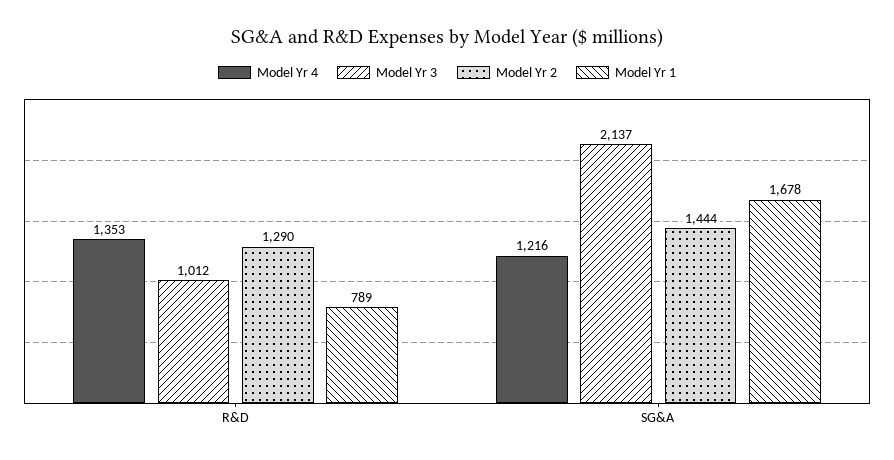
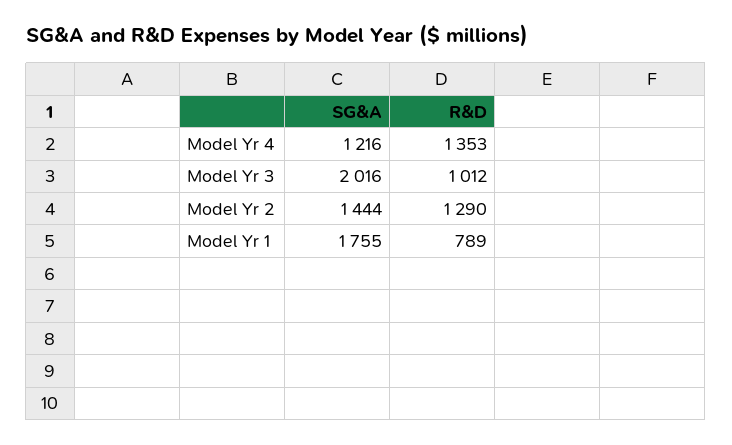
Model Yr 3, SG&A: 2137 -> 2016
Model Yr 1, SG&A: 1678 -> 1755

